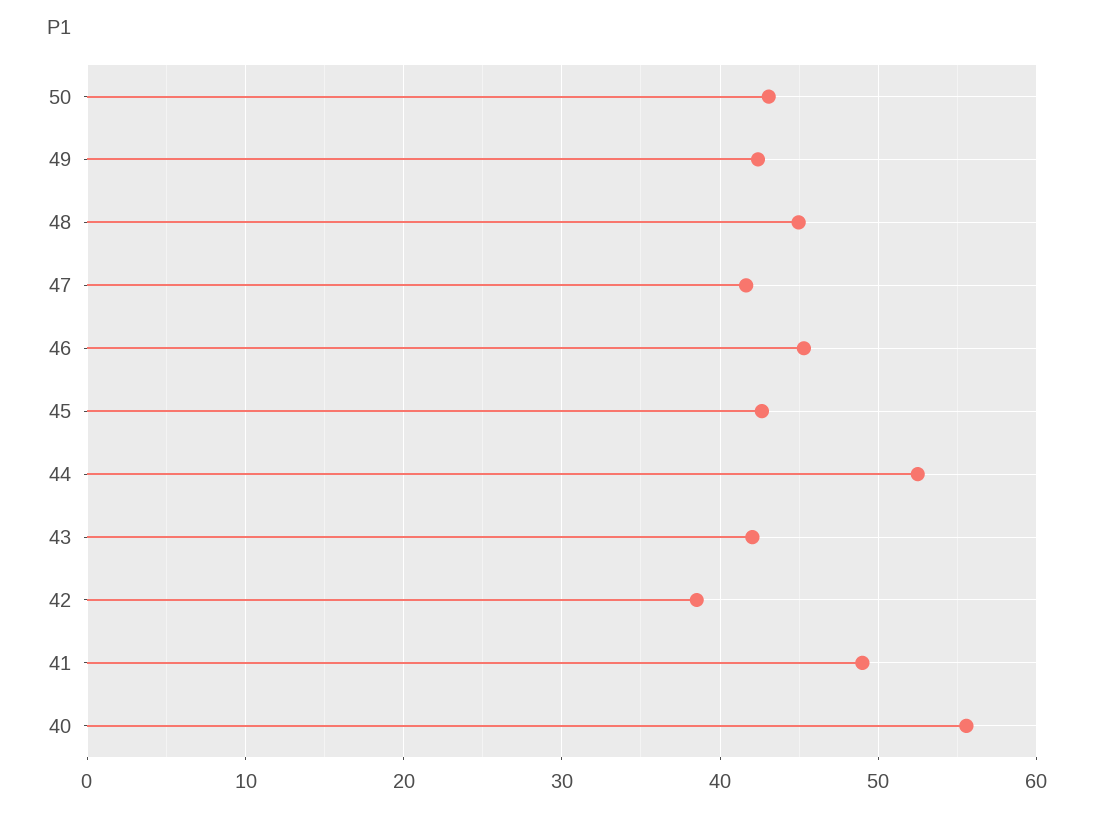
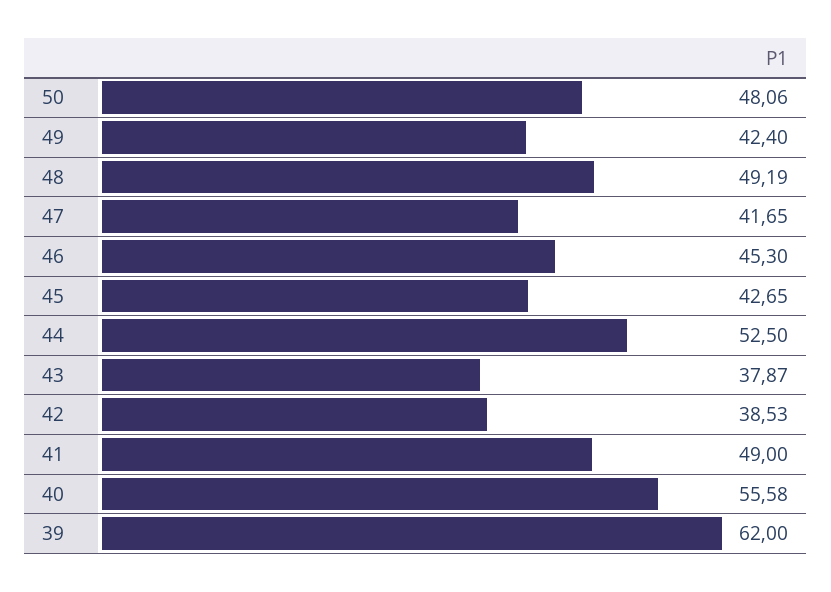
50: 43 -> 48.06
48: 45 -> 49.19
43: 42 -> 37.87
39: none -> 62

